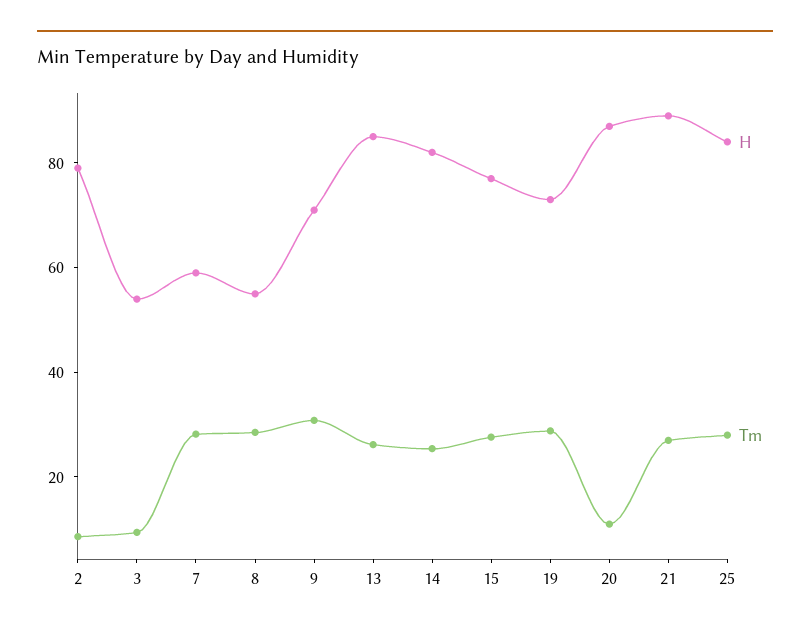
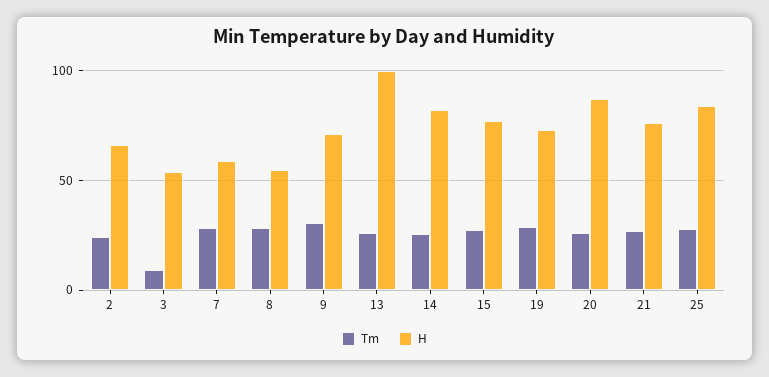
H, 2: 80 -> 65
Tm, 2: 10 -> 25
H, 13: 85 -> 100
Tm, 20: 10 -> 25
H, 21: 90 -> 75

